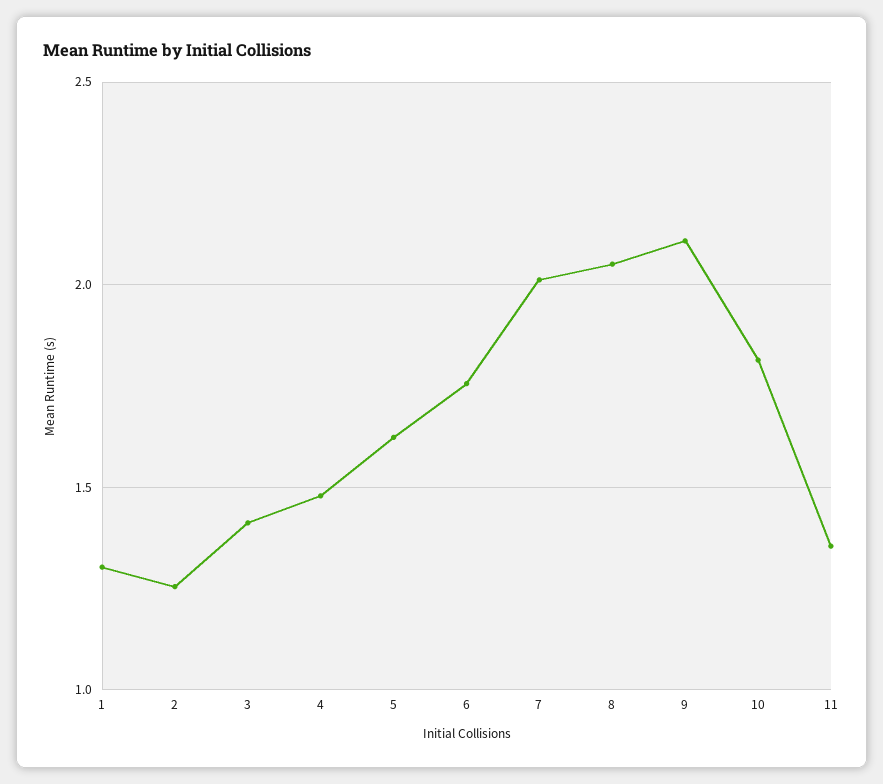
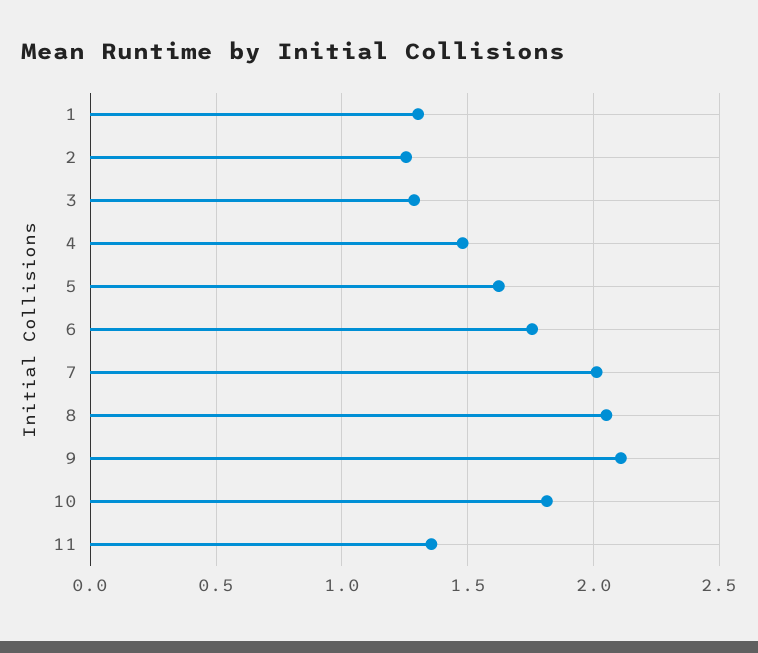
3: 1.4 -> 1.3

